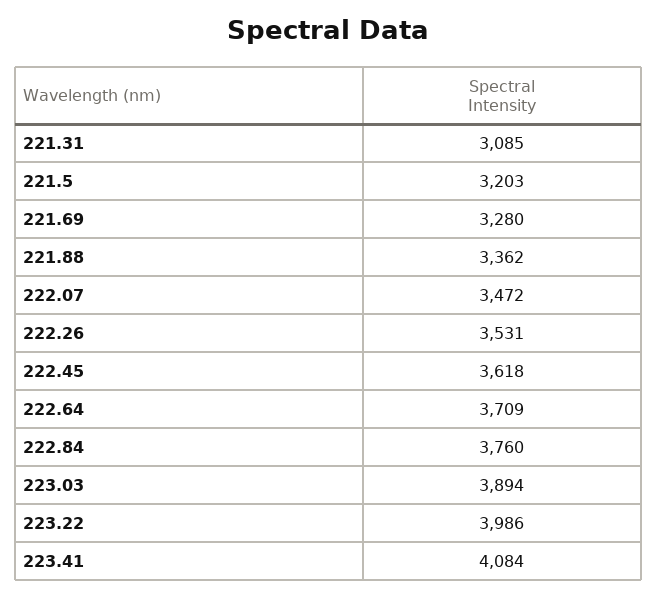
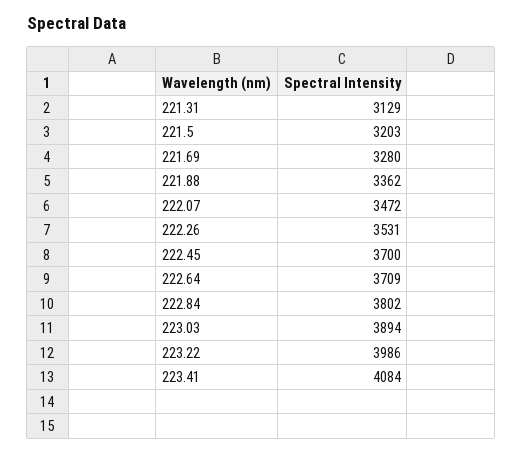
221.31: 3085 -> 3129
222.45: 3618 -> 3700
222.84: 3760 -> 3802

